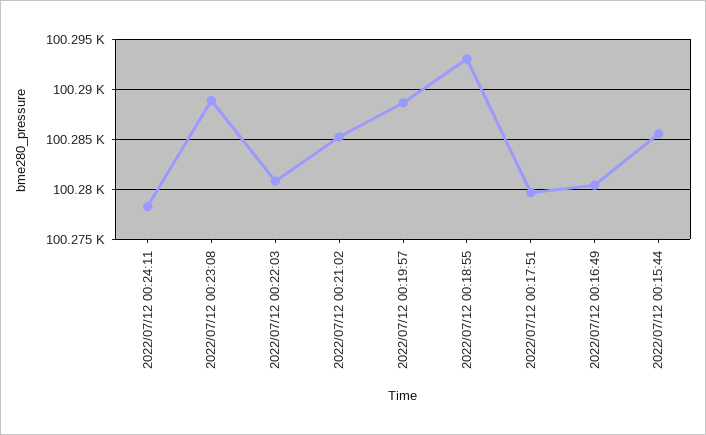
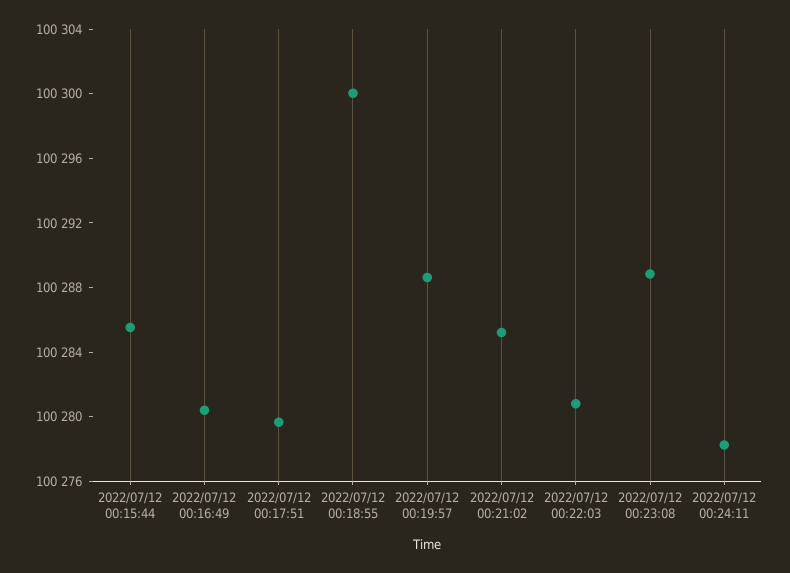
2022/07/12 00:18:55: 100293 -> 100300

